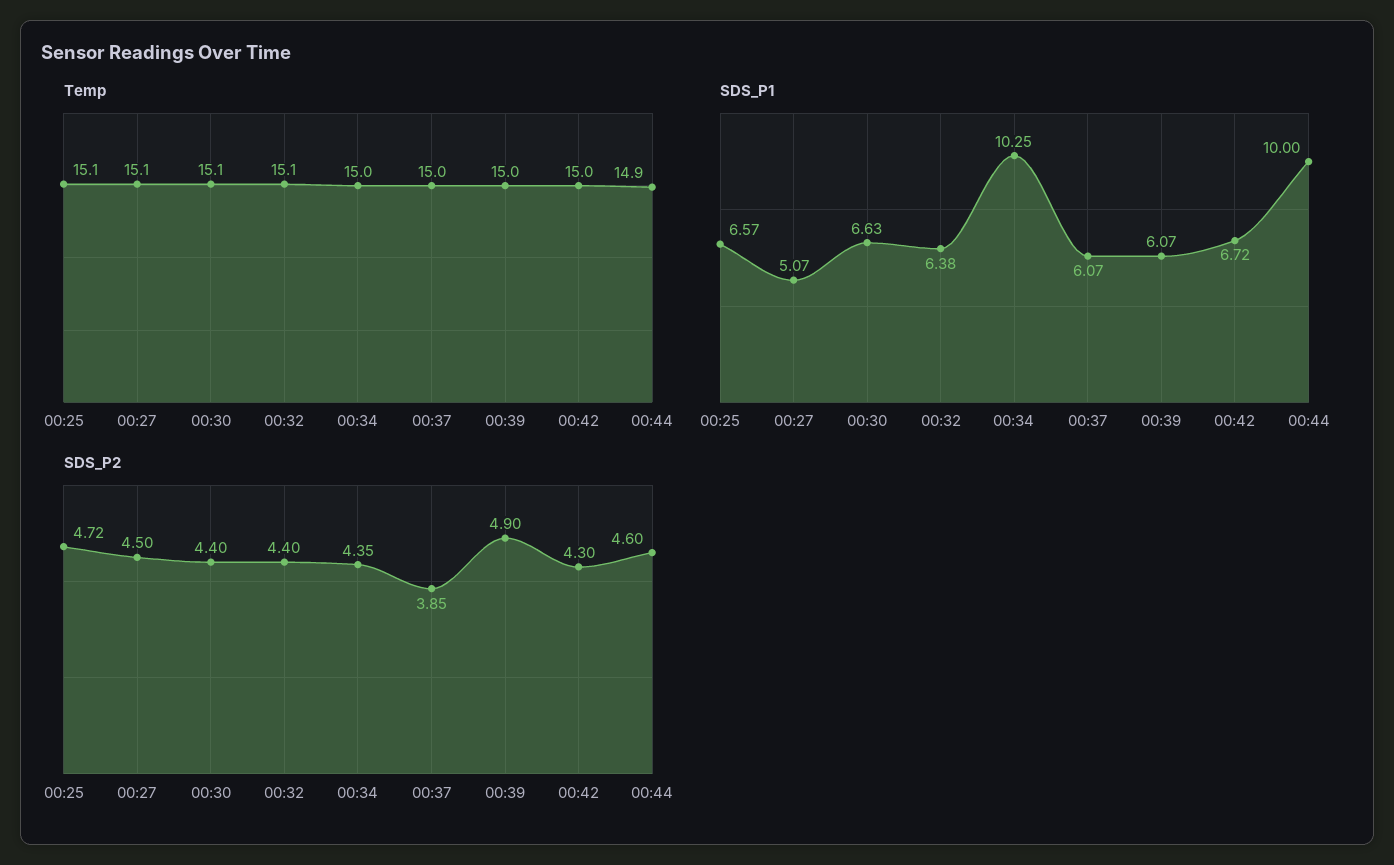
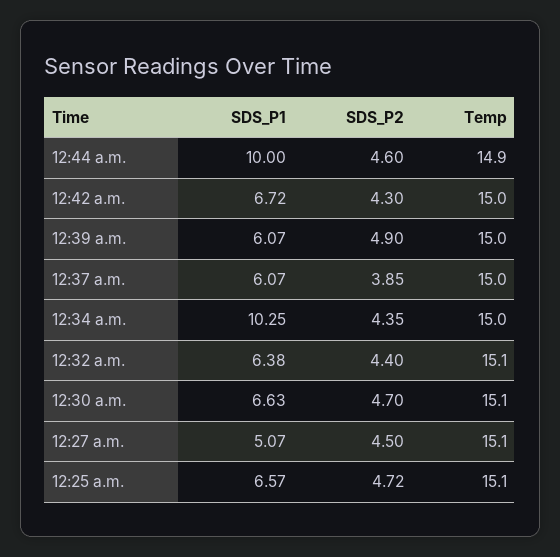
SDS_P2, 00:30: 4.4 -> 4.7

